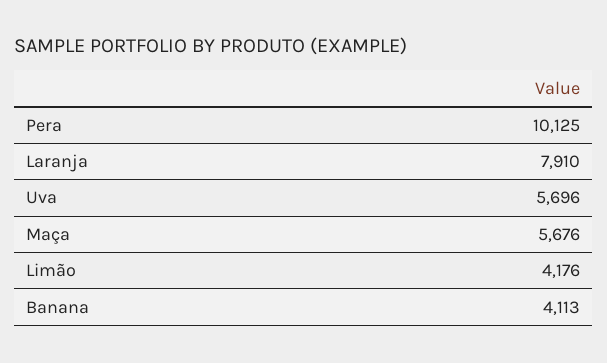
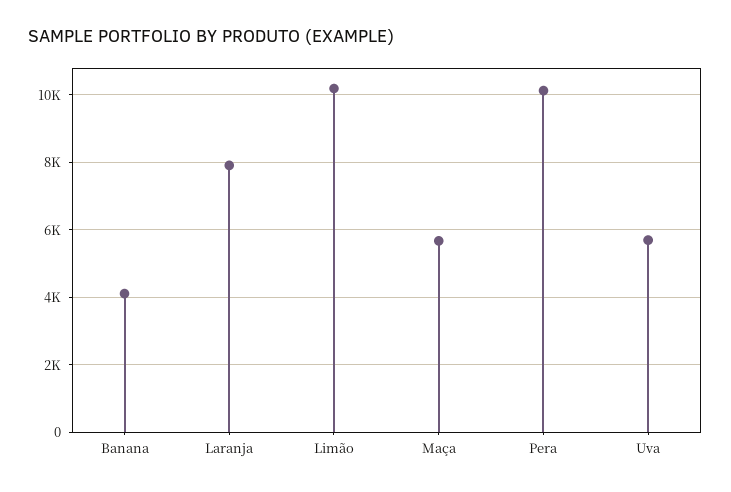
Limão: 4176 -> 10200

